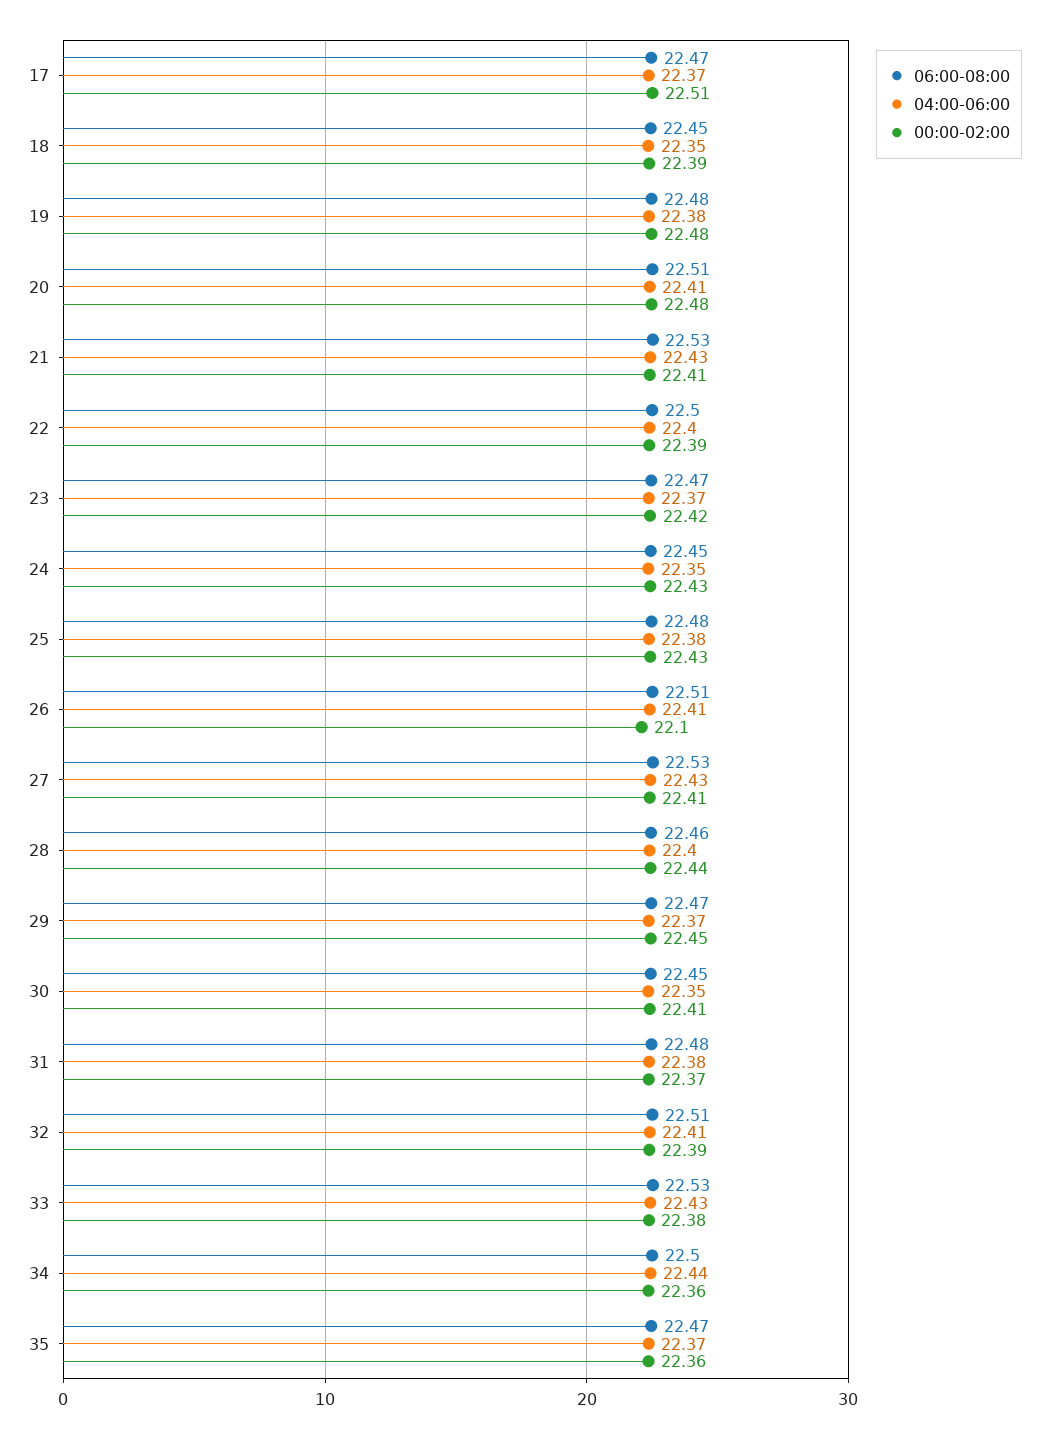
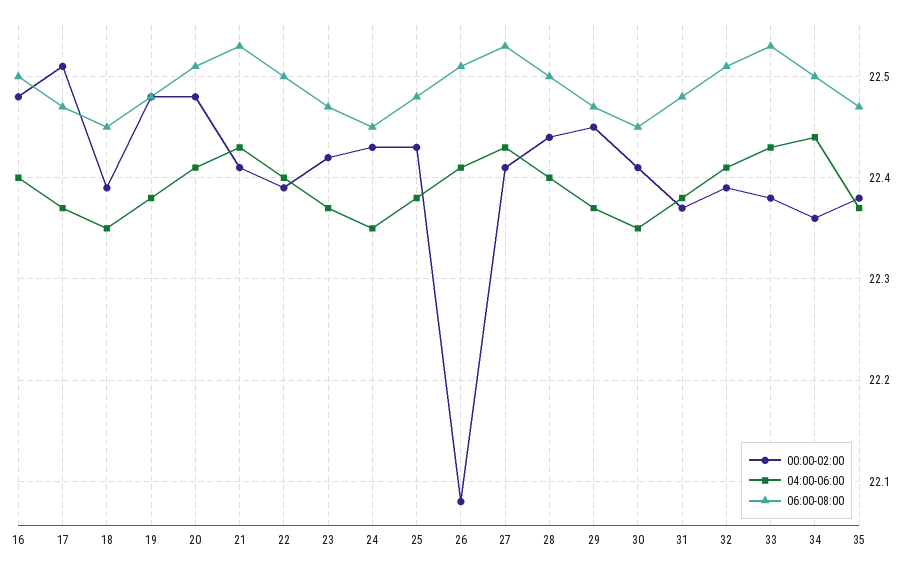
00:00-02:00, 26: 22.1 -> 22.08
06:00-08:00, 28: 22.46 -> 22.5
00:00-02:00, 35: 22.36 -> 22.38
00:00-02:00, 16: none -> 22.48
04:00-06:00, 16: none -> 22.4
06:00-08:00, 16: none -> 22.5

